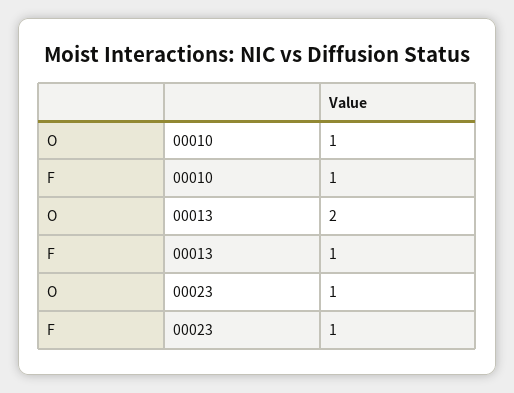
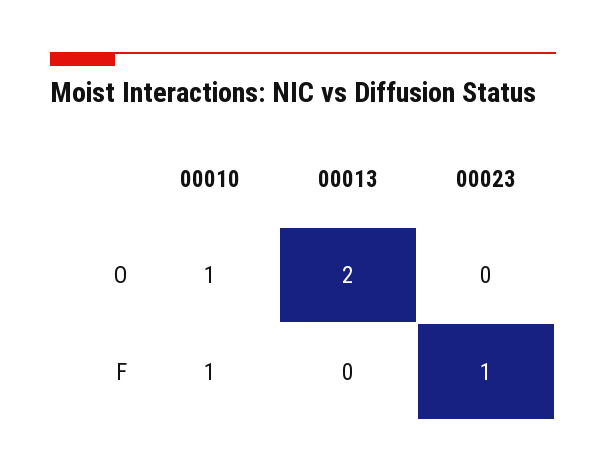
F, 00013: 1 -> 0
O, 00023: 1 -> 0

